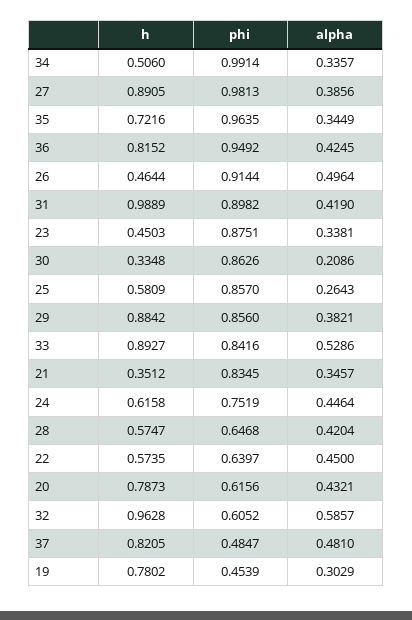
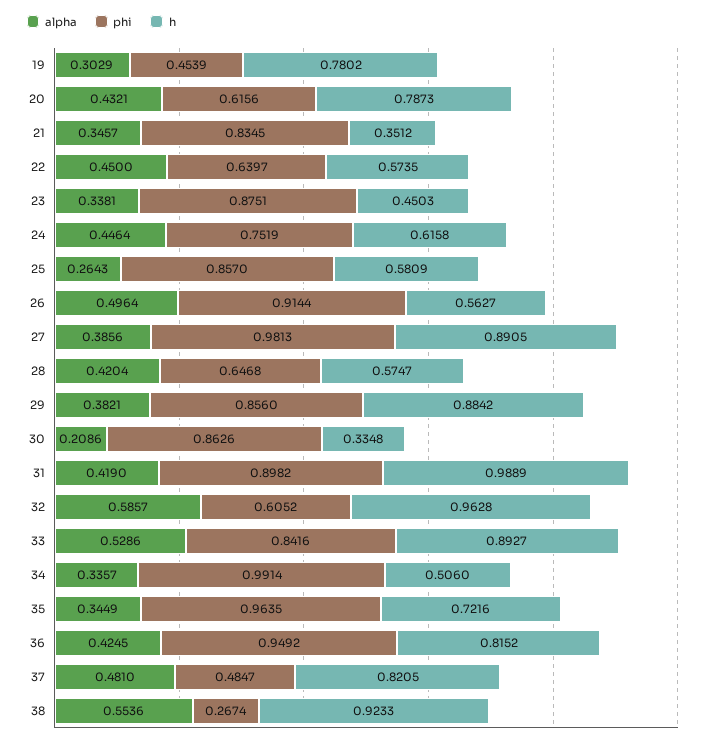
h, 26: 0.4644 -> 0.5627
alpha, 38: none -> 0.5536
phi, 38: none -> 0.2674
h, 38: none -> 0.9233

